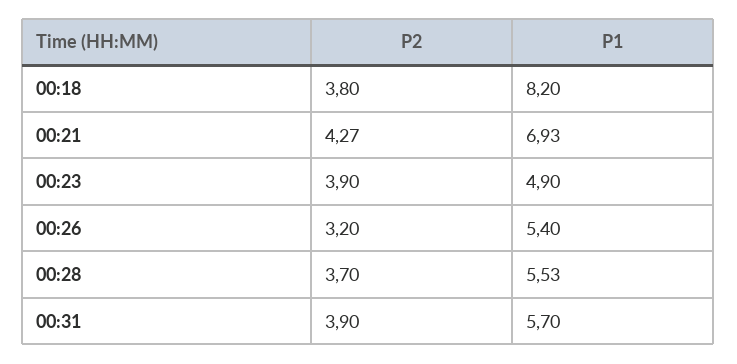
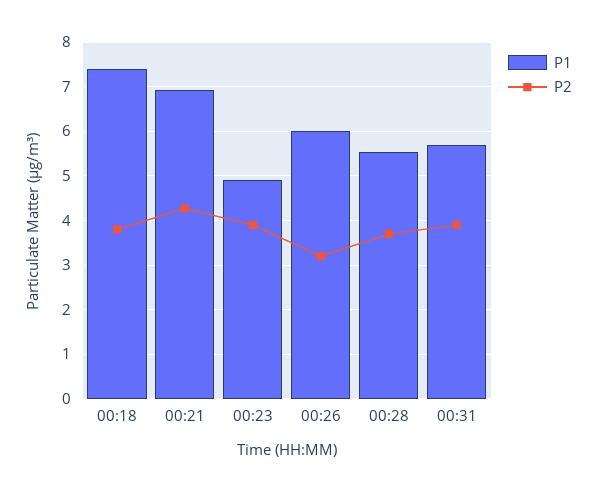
P1, 00:18: 8.2 -> 7.4
P1, 00:26: 5.4 -> 6

